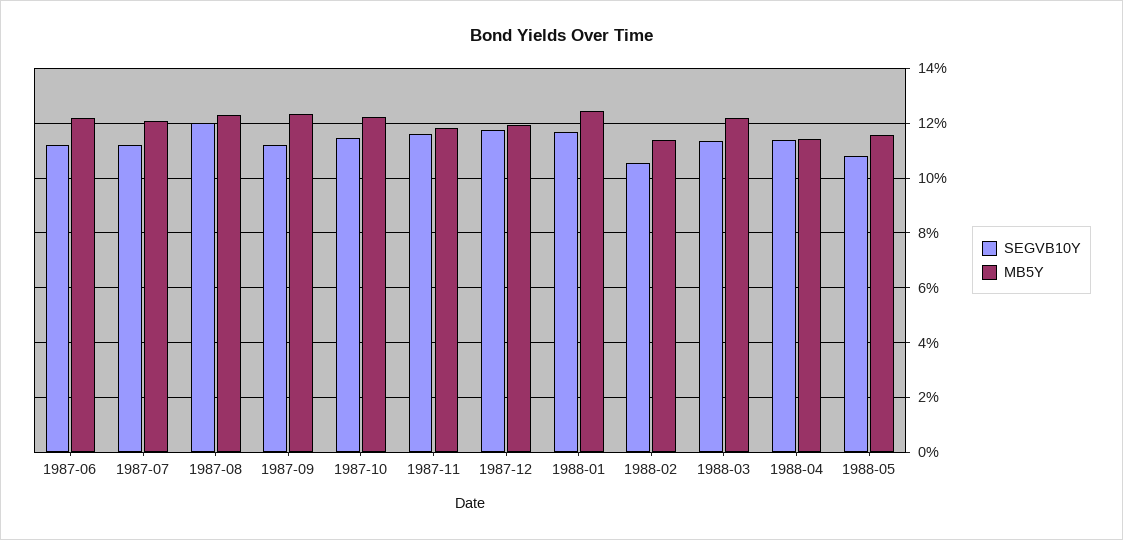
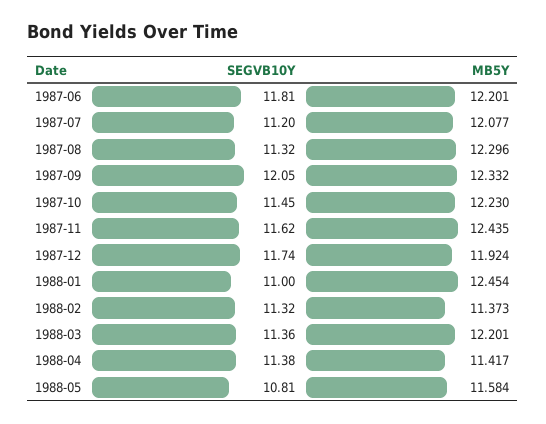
SEGVB10Y, 1987-06: 11.25 -> 11.81
SEGVB10Y, 1987-08: 12 -> 11.32
SEGVB10Y, 1987-09: 11.25 -> 12.05
MB5Y, 1987-11: 11.75 -> 12.435
SEGVB10Y, 1988-01: 11.75 -> 11
SEGVB10Y, 1988-02: 10.5 -> 11.32

